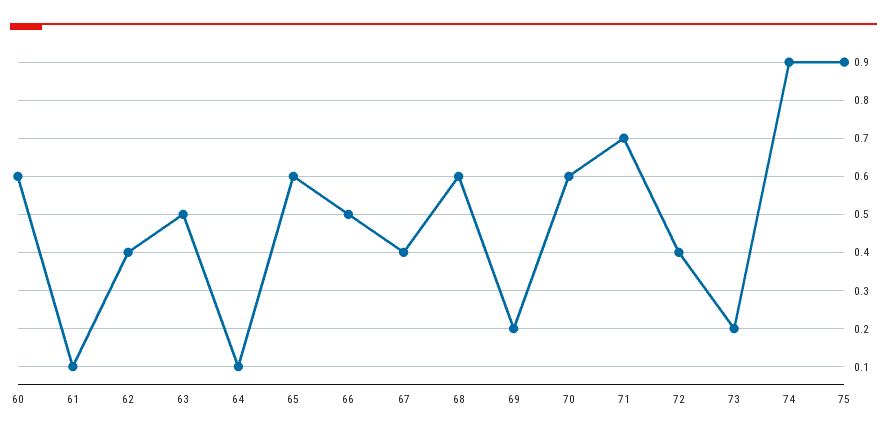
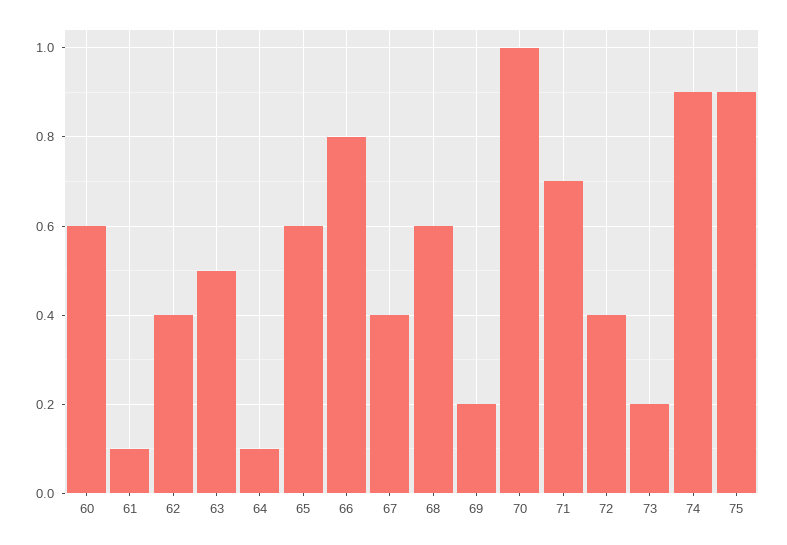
66: 0.5 -> 0.8
70: 0.6 -> 1

